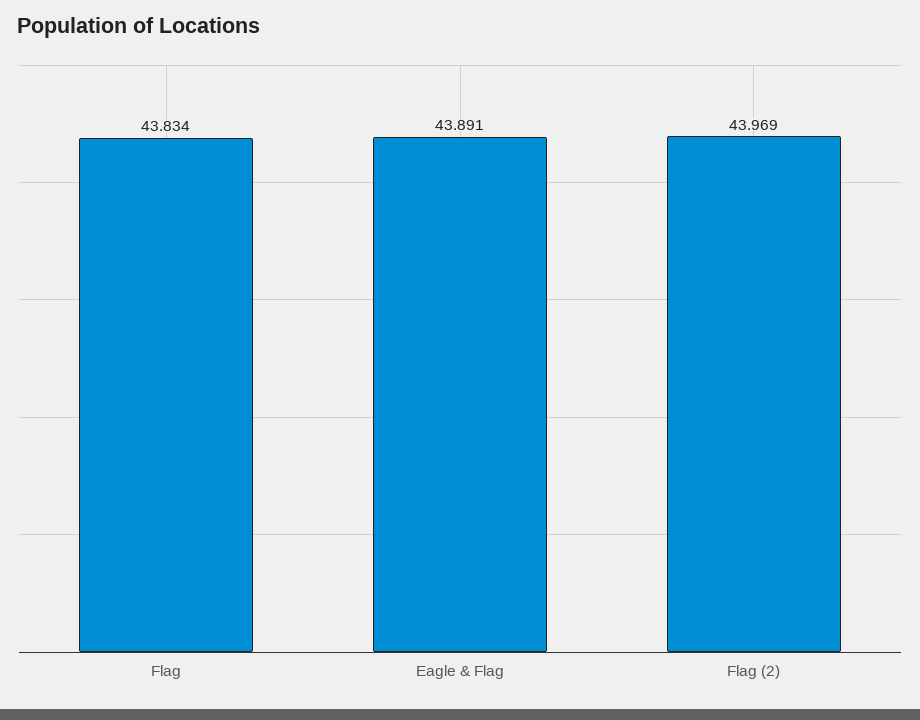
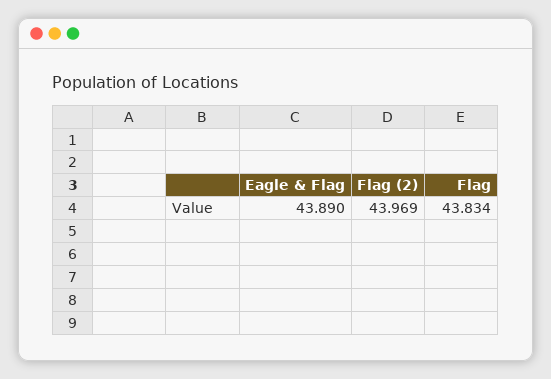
Eagle & Flag: 43.891 -> 43.89

